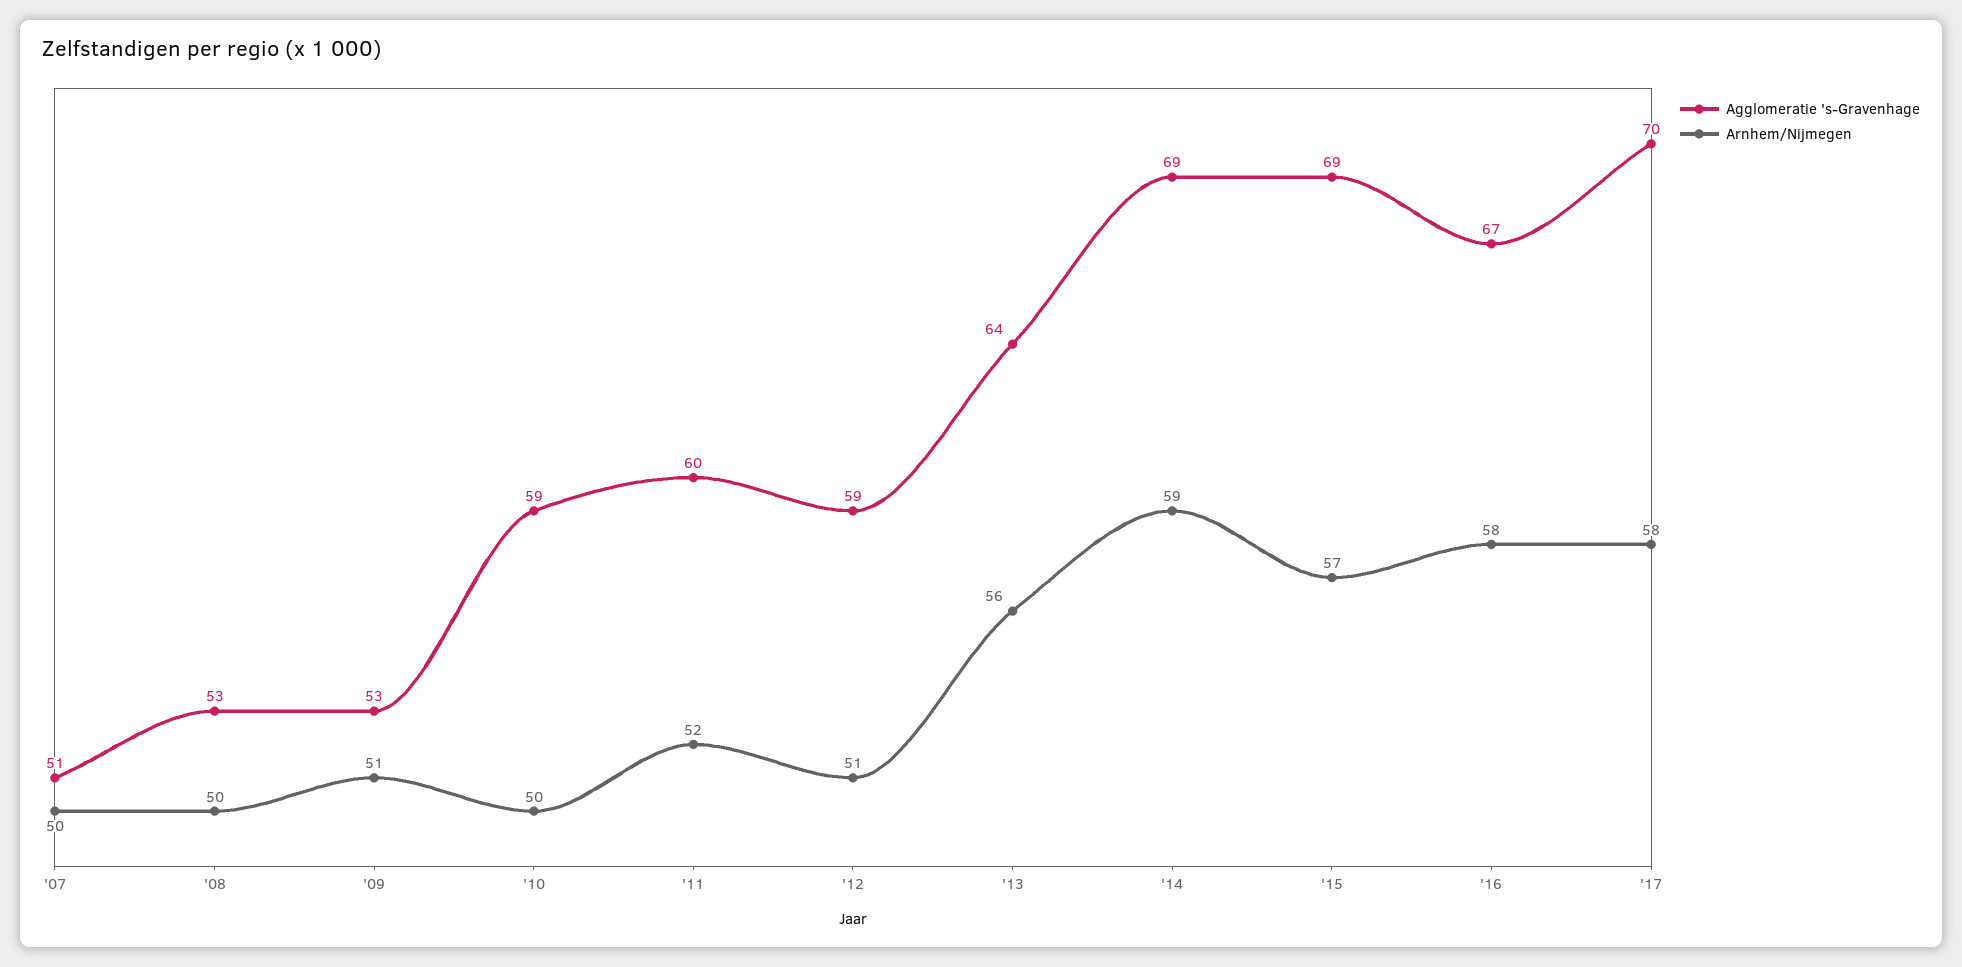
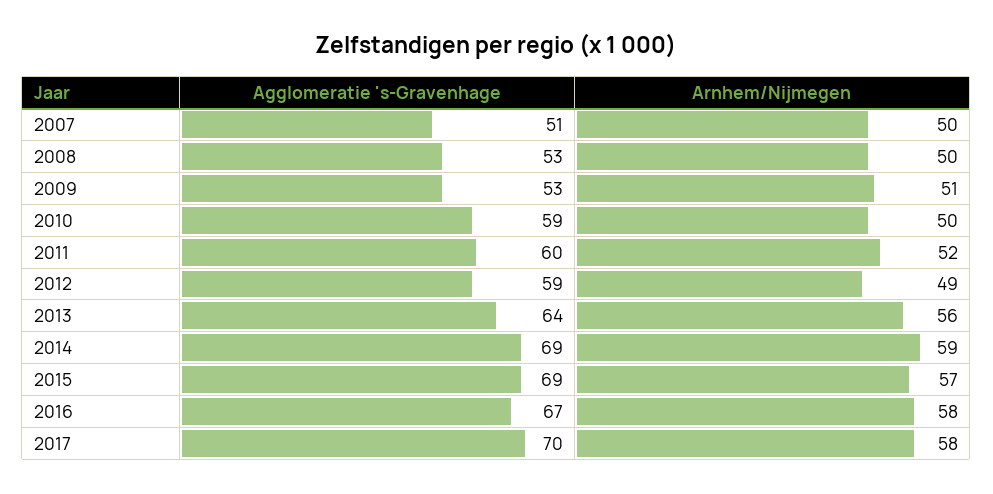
Arnhem/Nijmegen, '12: 51 -> 49

